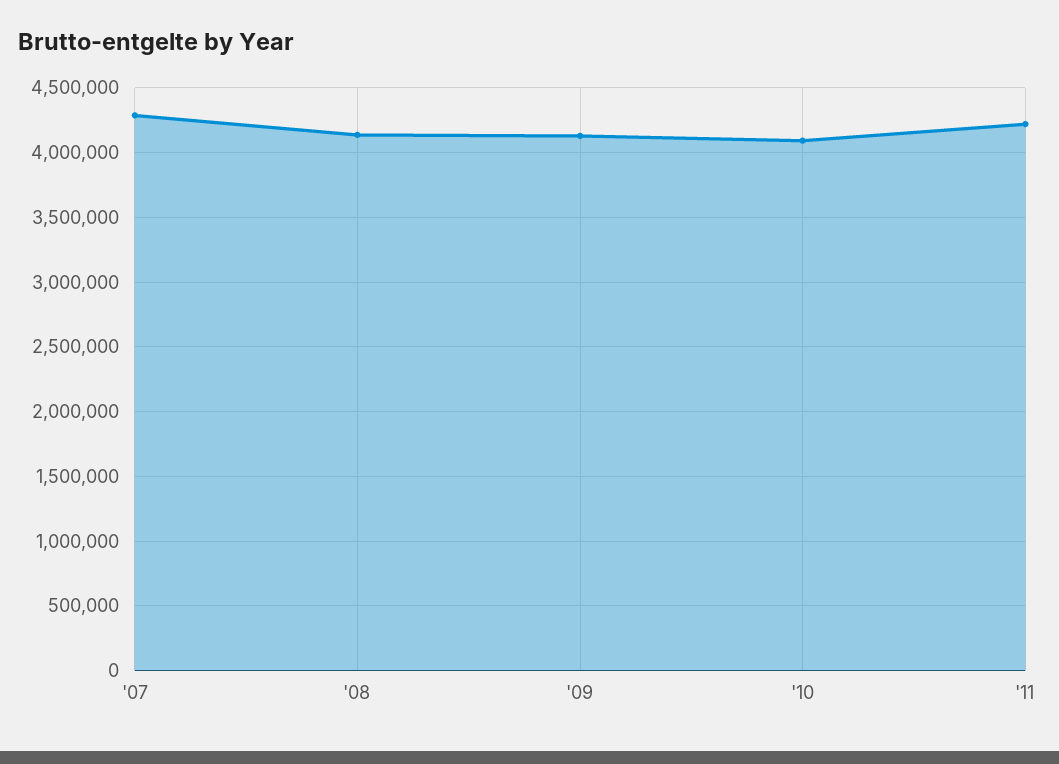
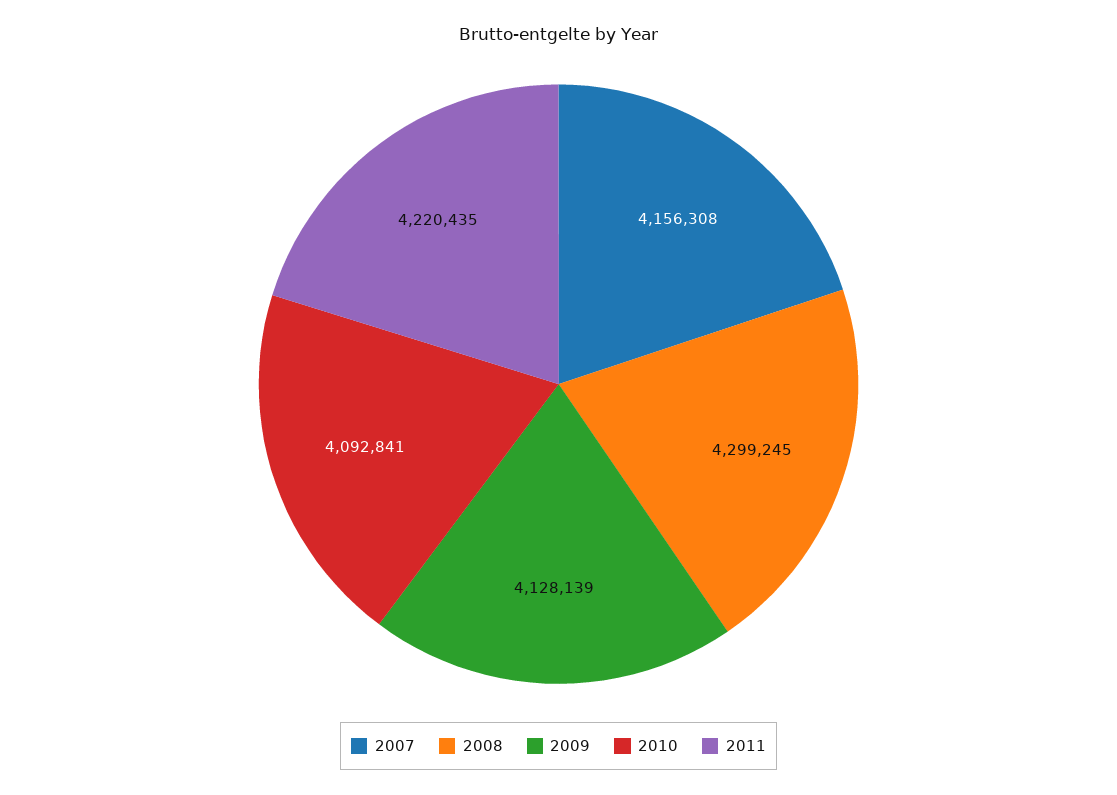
'07: 4300000 -> 4156308
'08: 4150000 -> 4299245

